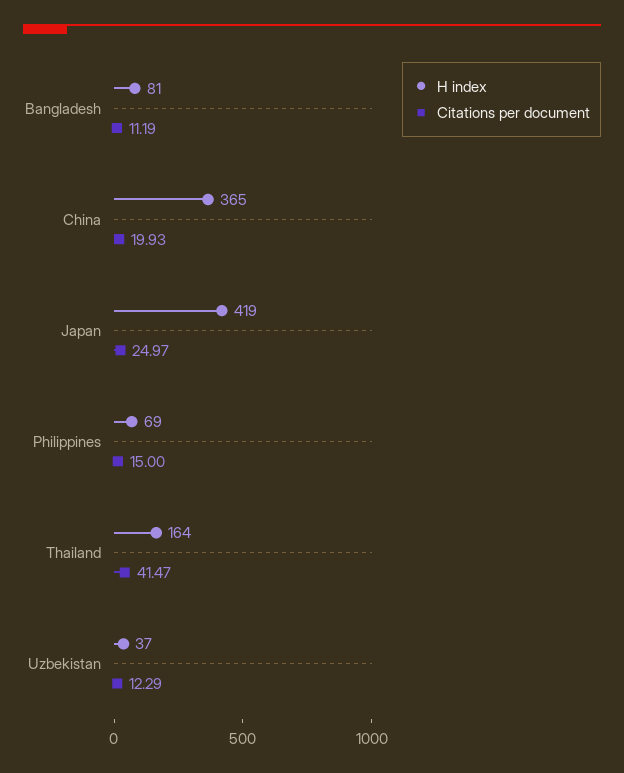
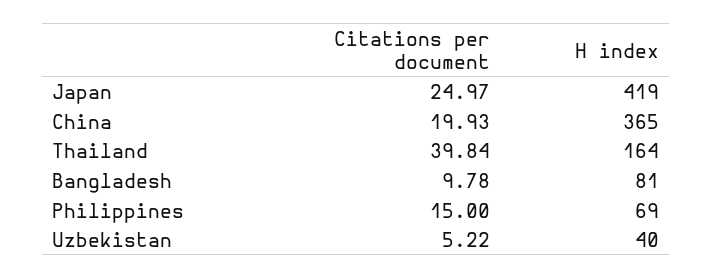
Citations per document, Bangladesh: 11.19 -> 9.78
Citations per document, Thailand: 41.47 -> 39.84
H index, Uzbekistan: 37 -> 40
Citations per document, Uzbekistan: 12.29 -> 5.22

